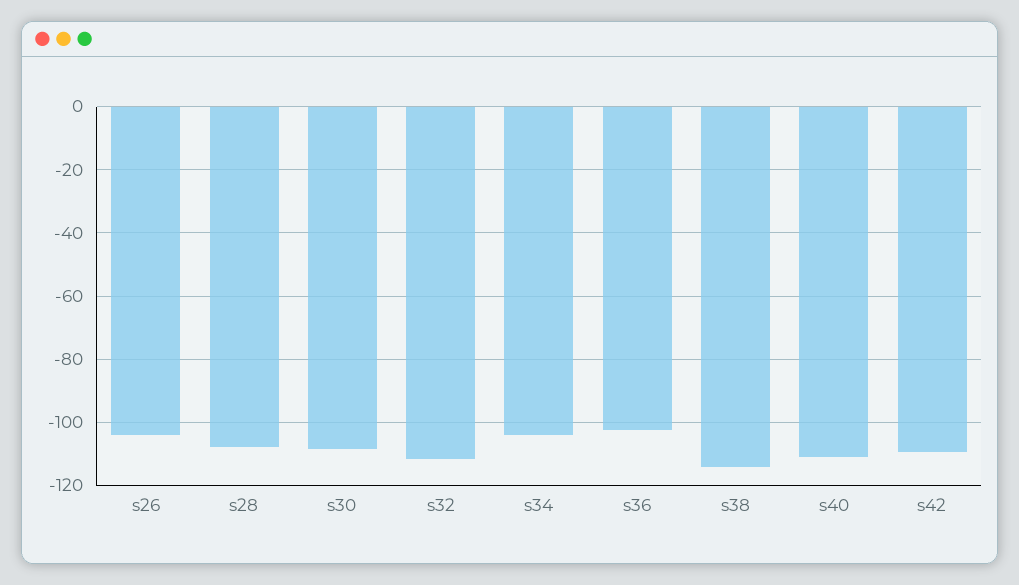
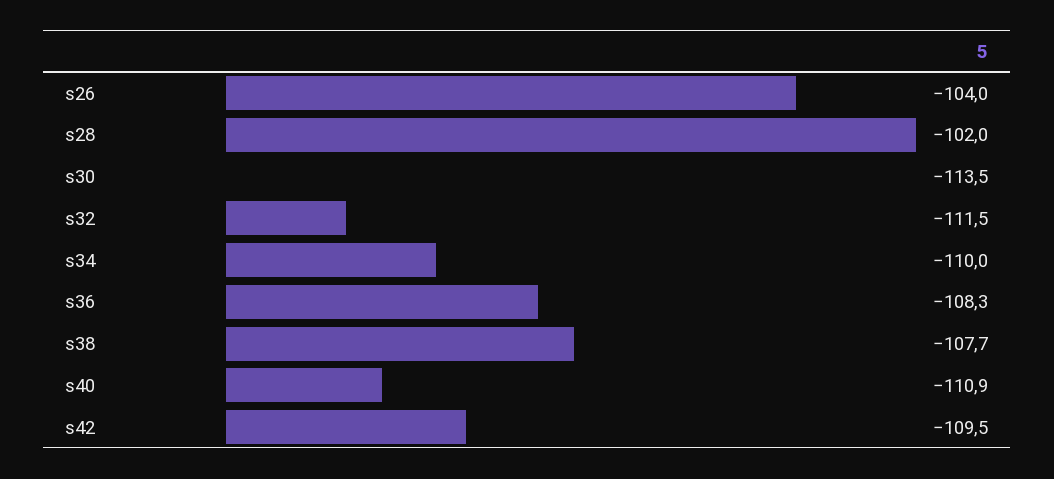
s28: -108 -> -102
s30: -108 -> -113.5
s34: -104 -> -110
s36: -102 -> -108.3
s38: -114 -> -107.7

